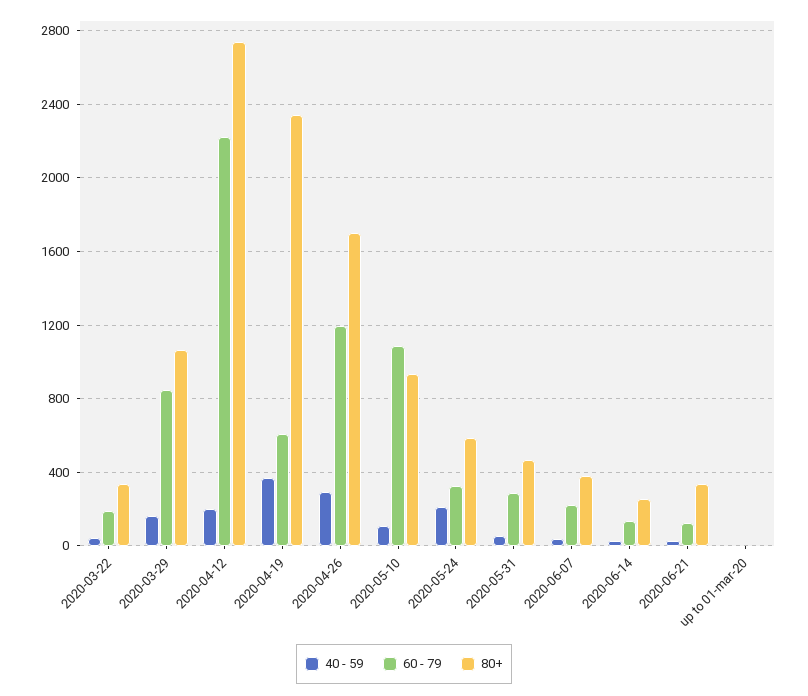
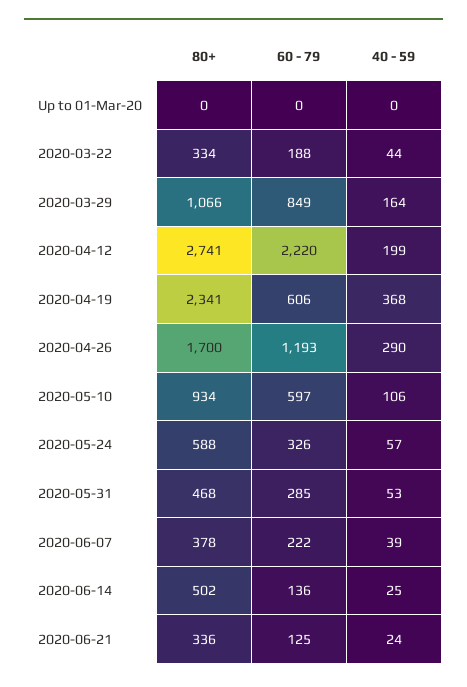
60 - 79, 2020-05-10: 1100 -> 597
40 - 59, 2020-05-24: 200 -> 57
80+, 2020-06-14: 250 -> 502

